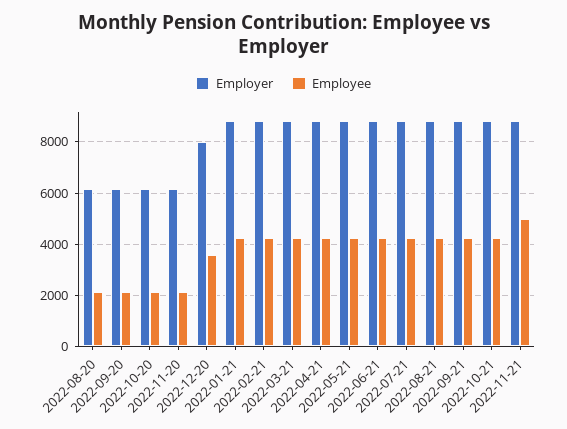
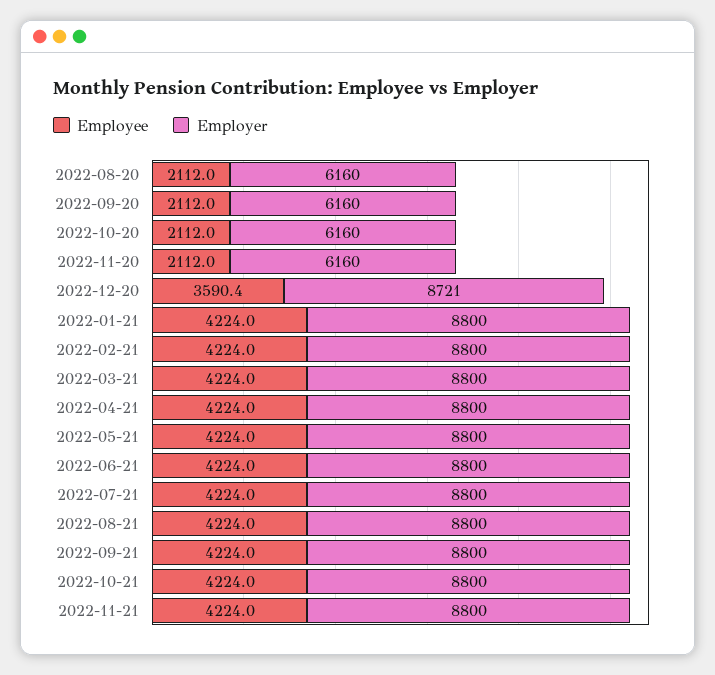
Employer, 2022-12-20: 8000 -> 8721
Employee, 2022-11-21: 5000 -> 4224

